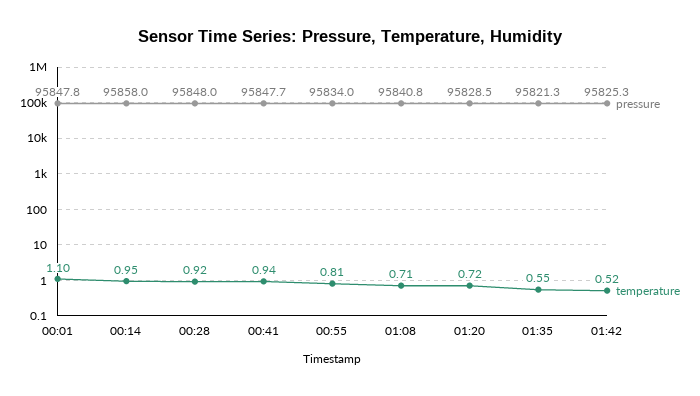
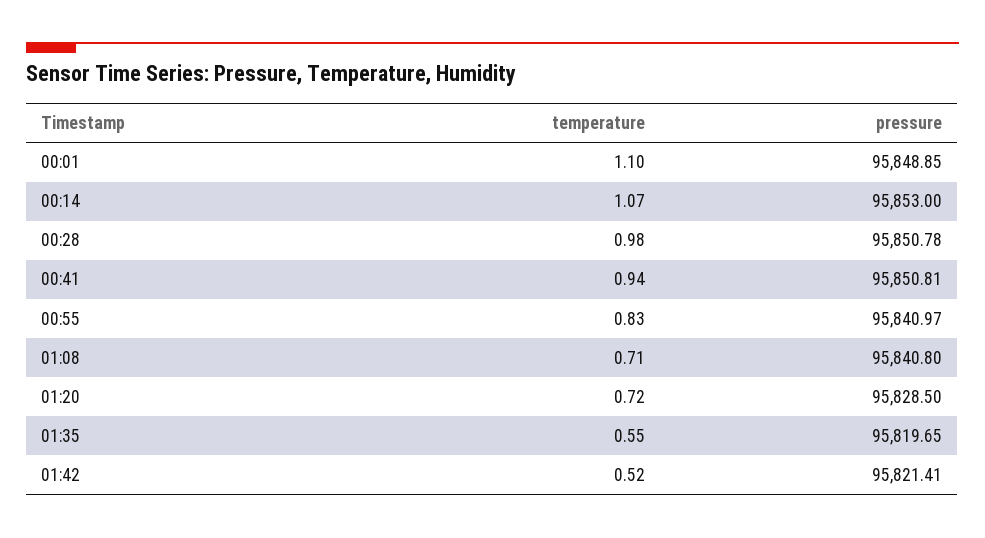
pressure, 00:01: 95847.8 -> 95848.85
pressure, 00:14: 95858 -> 95853
temperature, 00:14: 0.95 -> 1.07
pressure, 00:28: 95848 -> 95850.78
temperature, 00:28: 0.92 -> 0.98
pressure, 00:41: 95847.7 -> 95850.81
pressure, 00:55: 95834 -> 95840.97
temperature, 00:55: 0.81 -> 0.83
pressure, 01:35: 95821.3 -> 95819.65
pressure, 01:42: 95825.3 -> 95821.41

